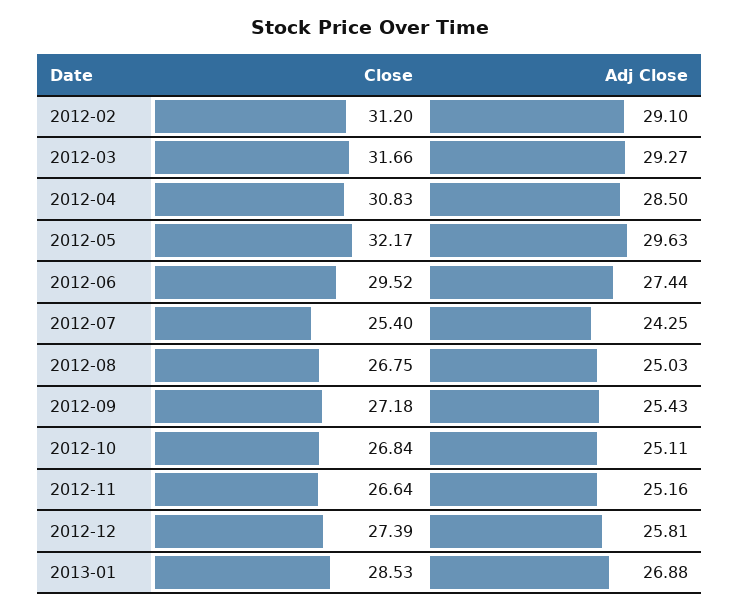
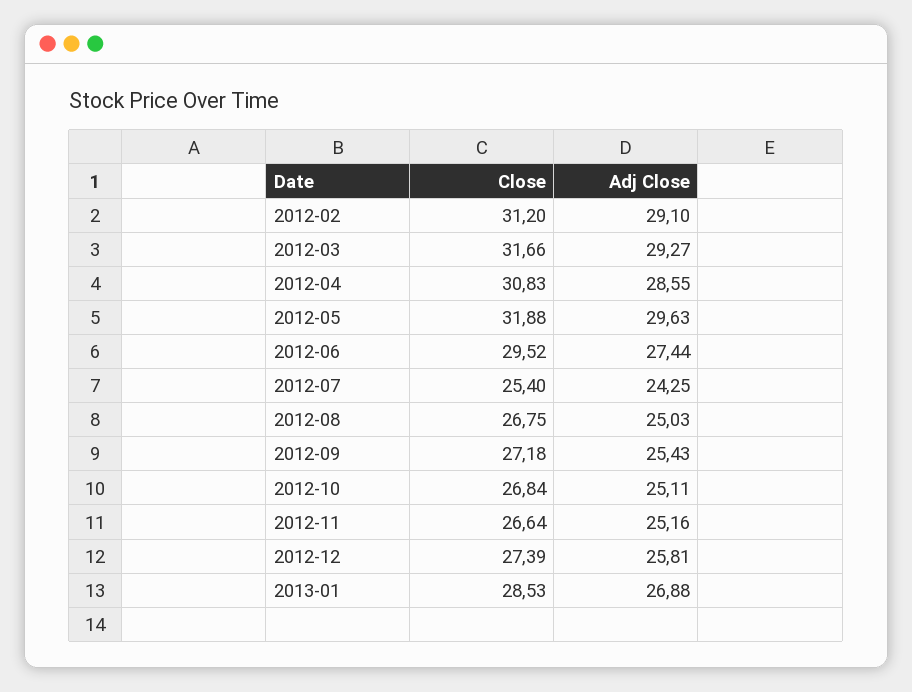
Adj Close, 2012-04: 28.5 -> 28.55
Close, 2012-05: 32.17 -> 31.88

